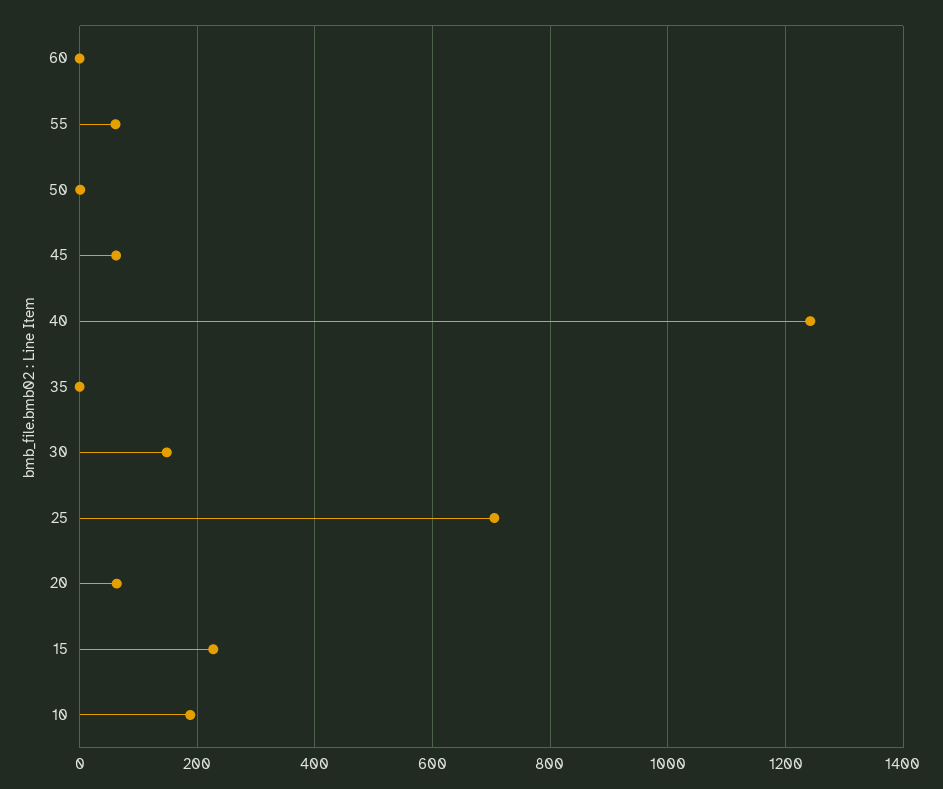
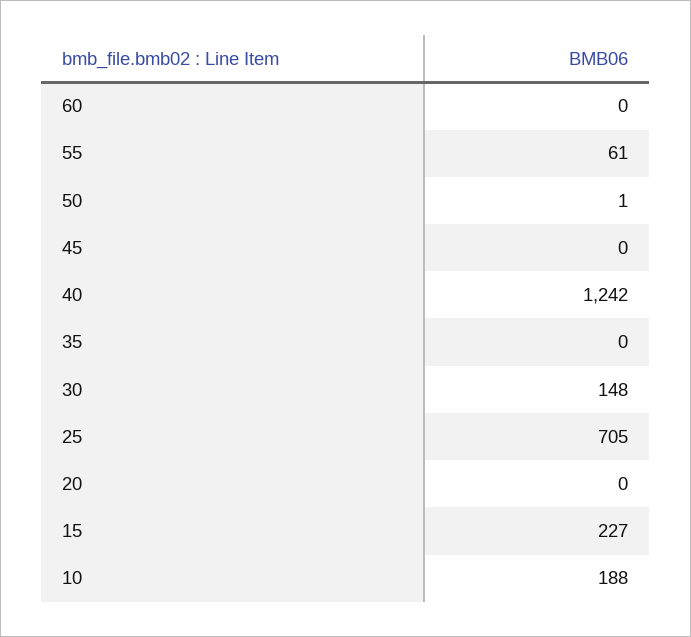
45: 60 -> 0
20: 60 -> 0

